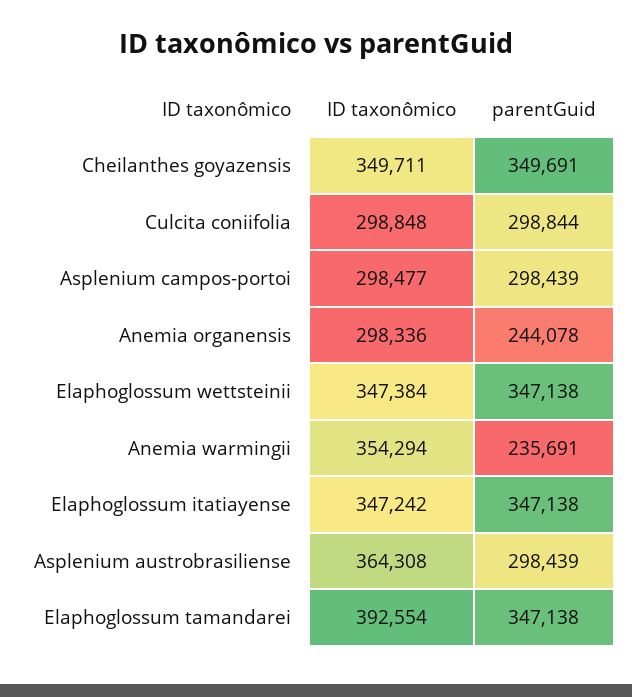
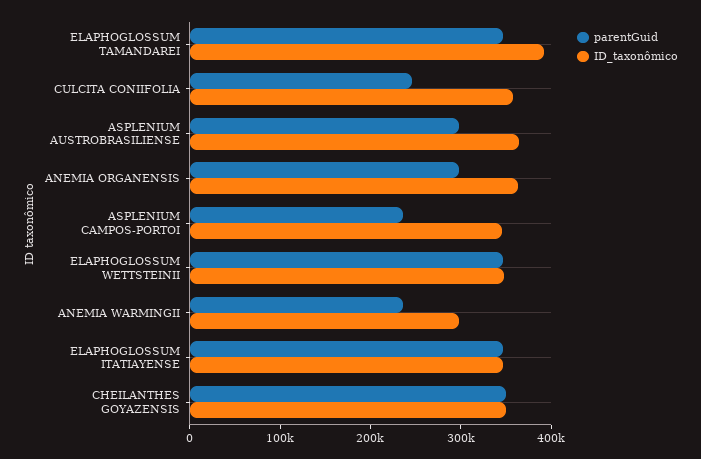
ID taxonômico, Culcita coniifolia: 298848 -> 360000
parentGuid, Culcita coniifolia: 298844 -> 240000
ID taxonômico, Asplenium campos-portoi: 298477 -> 340000
parentGuid, Asplenium campos-portoi: 298439 -> 240000
ID taxonômico, Anemia organensis: 298336 -> 360000
parentGuid, Anemia organensis: 244078 -> 300000
ID taxonômico, Anemia warmingii: 354294 -> 300000

